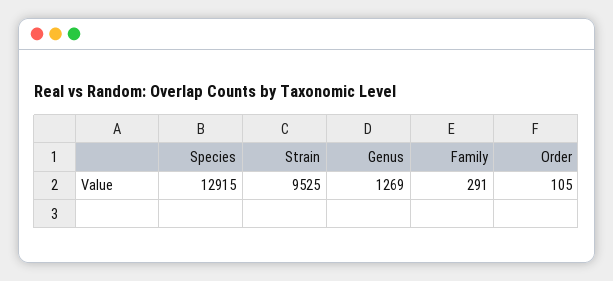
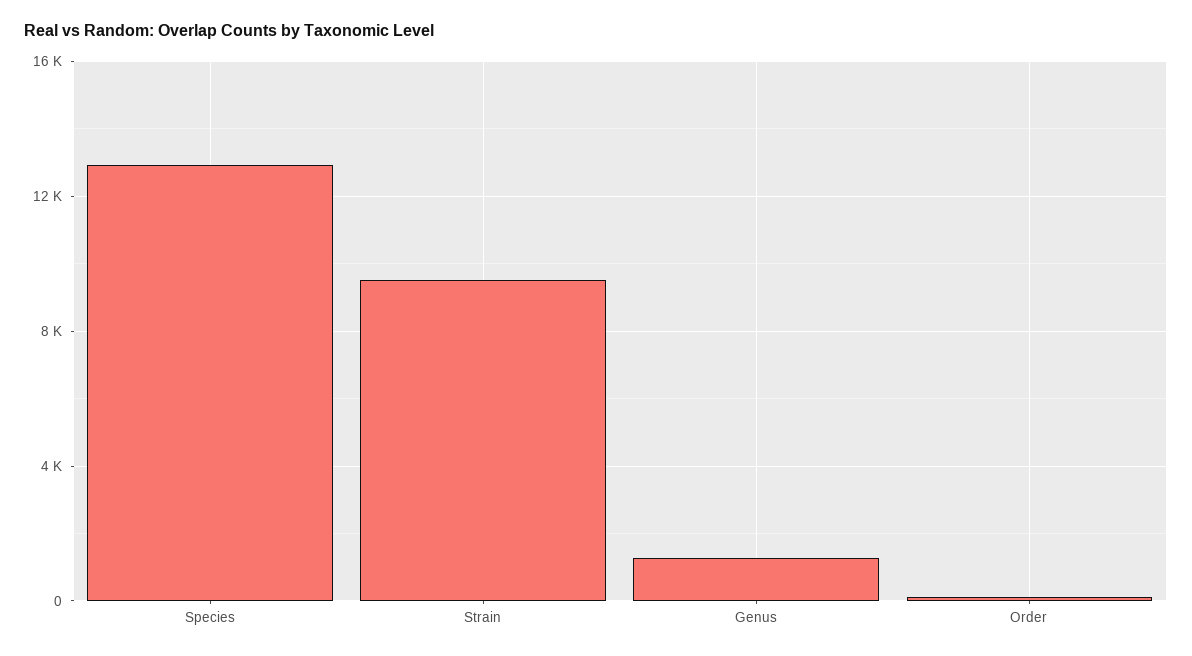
Family: 291 -> none

